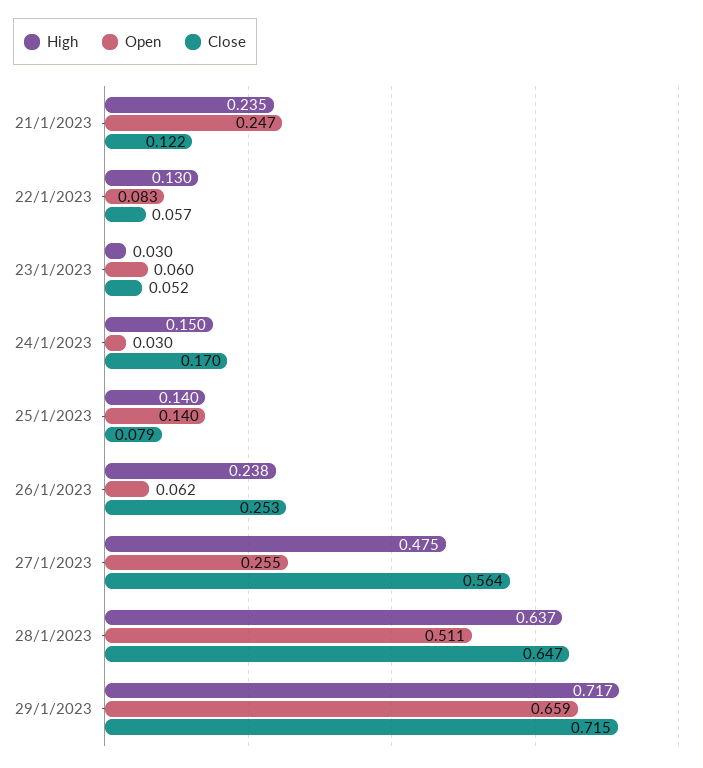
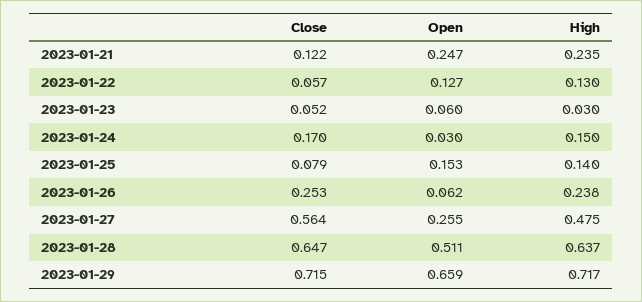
Open, 22/1/2023: 0.083 -> 0.127
Open, 25/1/2023: 0.14 -> 0.153

